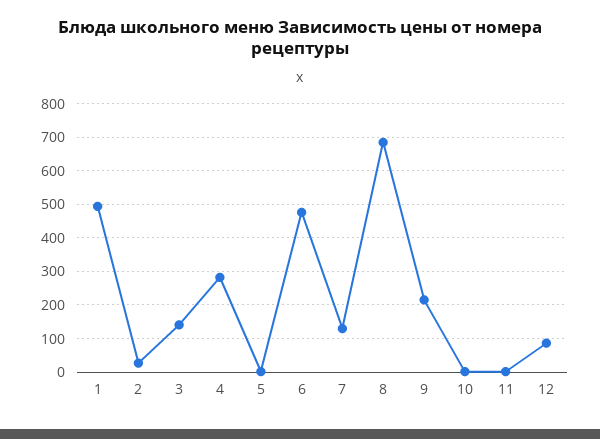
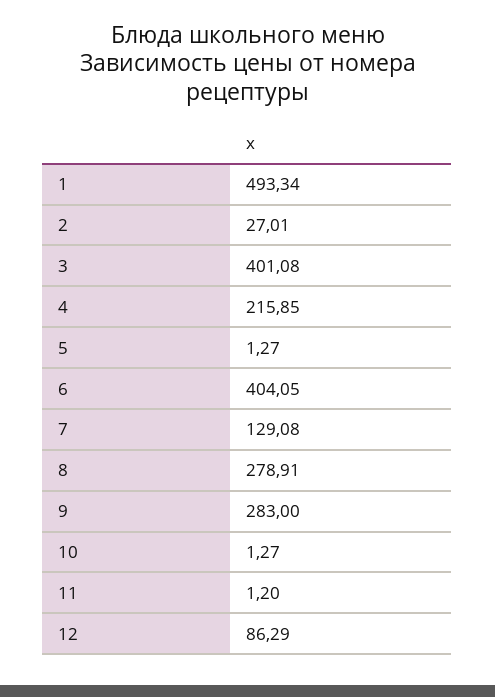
3: 140 -> 401.08
4: 280 -> 215.85
6: 480 -> 404.05
8: 680 -> 278.91
9: 220 -> 283

